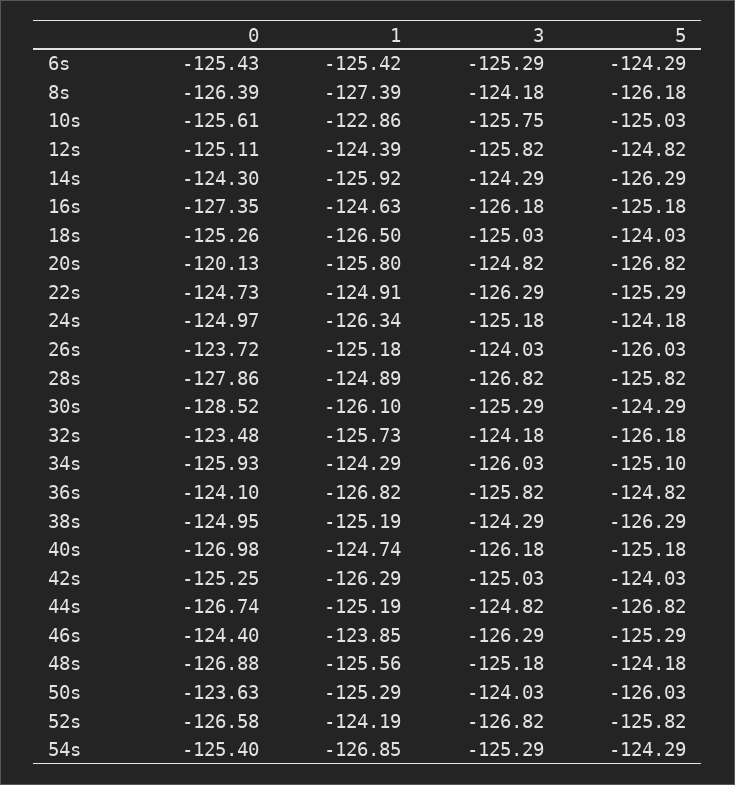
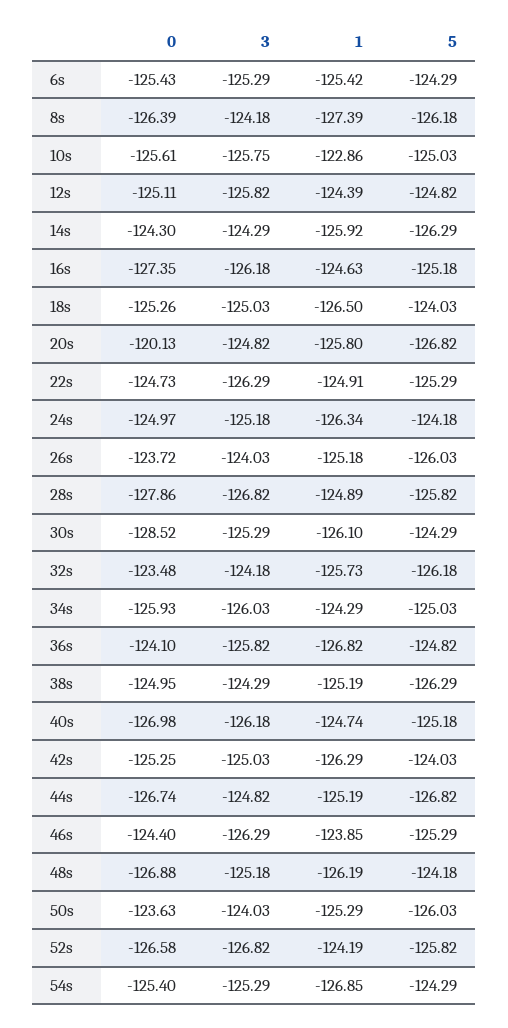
5, 34s: -125.1 -> -125.03
1, 48s: -125.56 -> -126.19

